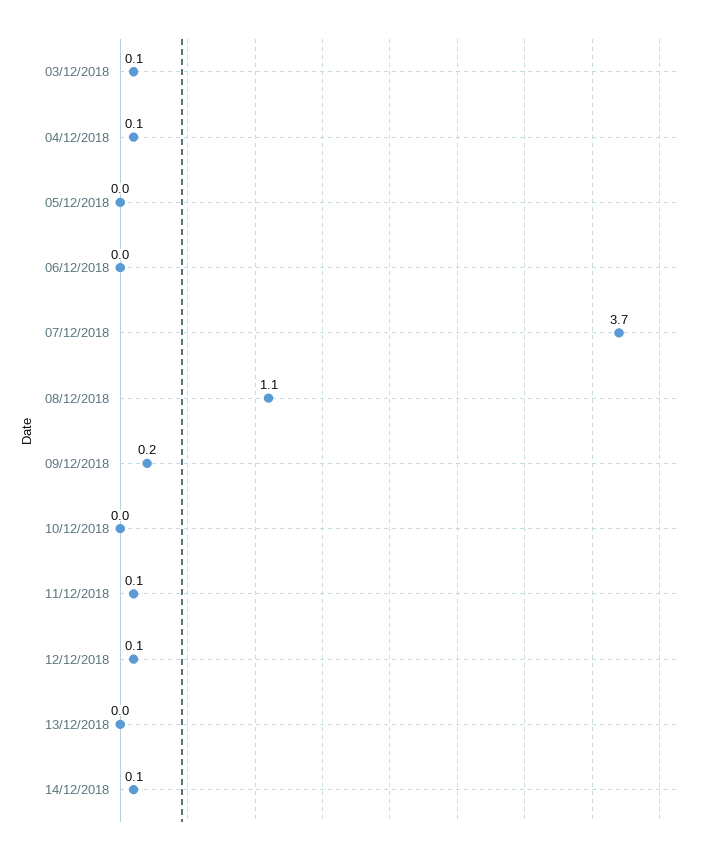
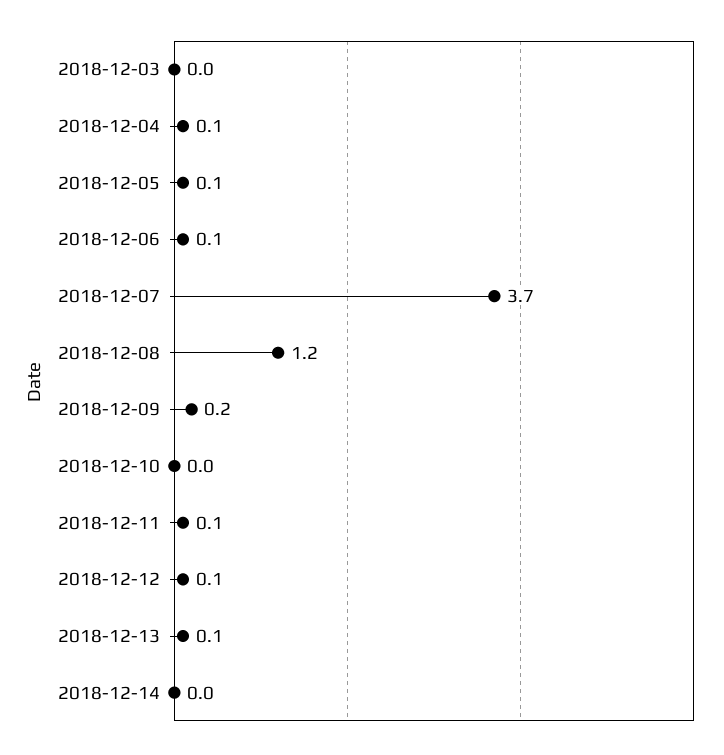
03/12/2018: 0.1 -> 0
05/12/2018: 0 -> 0.1
06/12/2018: 0 -> 0.1
08/12/2018: 1.1 -> 1.2
13/12/2018: 0 -> 0.1
14/12/2018: 0.1 -> 0

